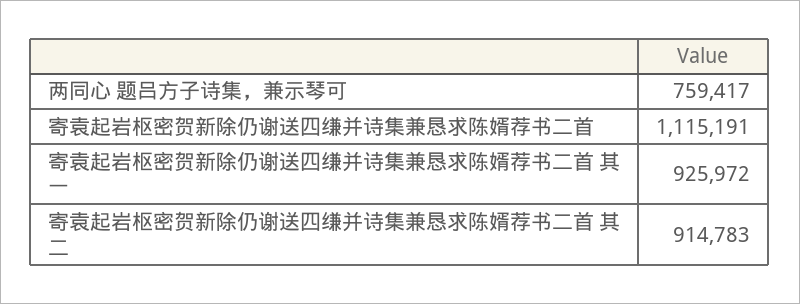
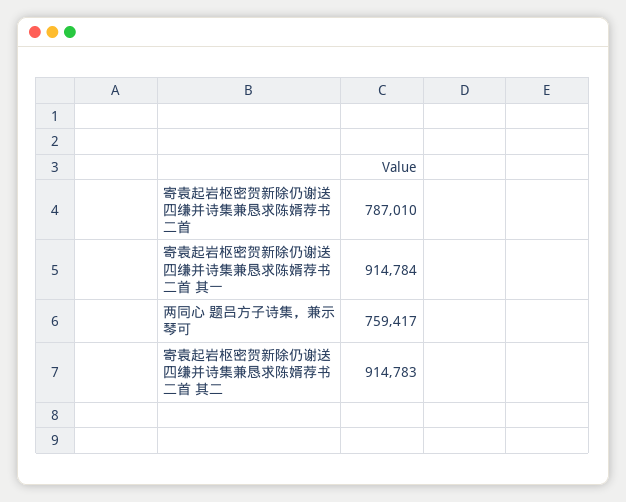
寄袁起岩枢密贺新除仍谢送四缣并诗集兼恳求陈婿荐书二首: 1115191 -> 787010
寄袁起岩枢密贺新除仍谢送四缣并诗集兼恳求陈婿荐书二首 其一: 925972 -> 914784

